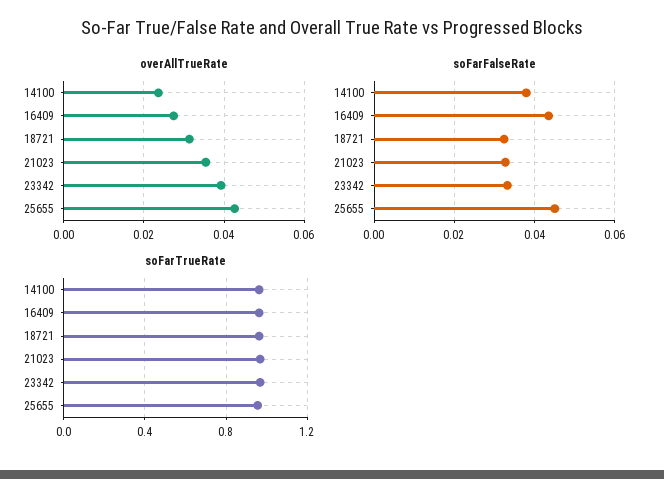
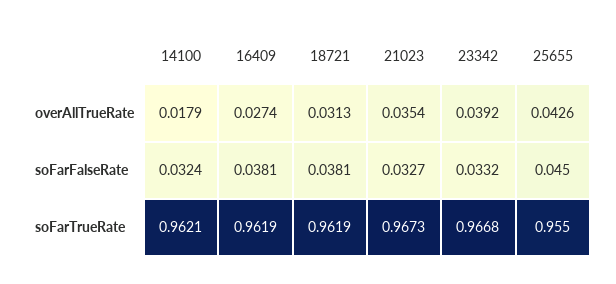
overAllTrueRate, 14100: 0.024 -> 0.0179
soFarFalseRate, 14100: 0.038 -> 0.0324
soFarFalseRate, 16409: 0.044 -> 0.0381
soFarFalseRate, 18721: 0.032 -> 0.0381

